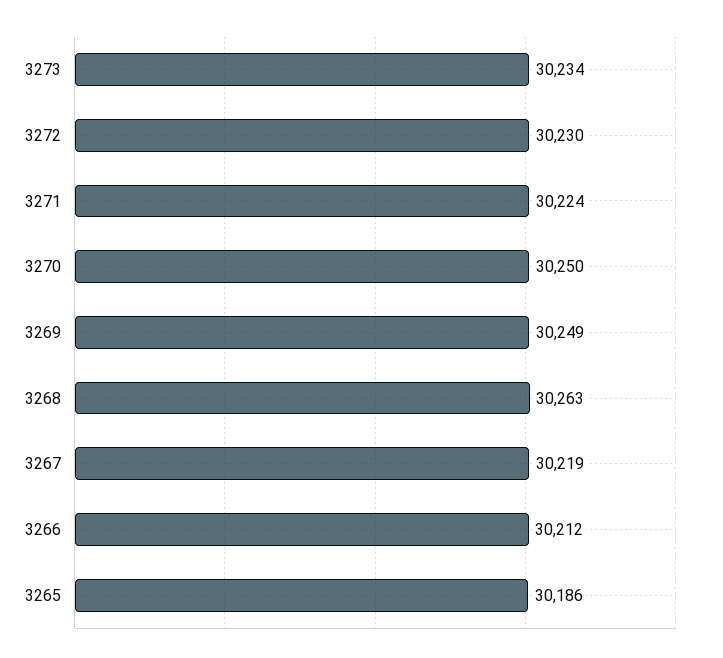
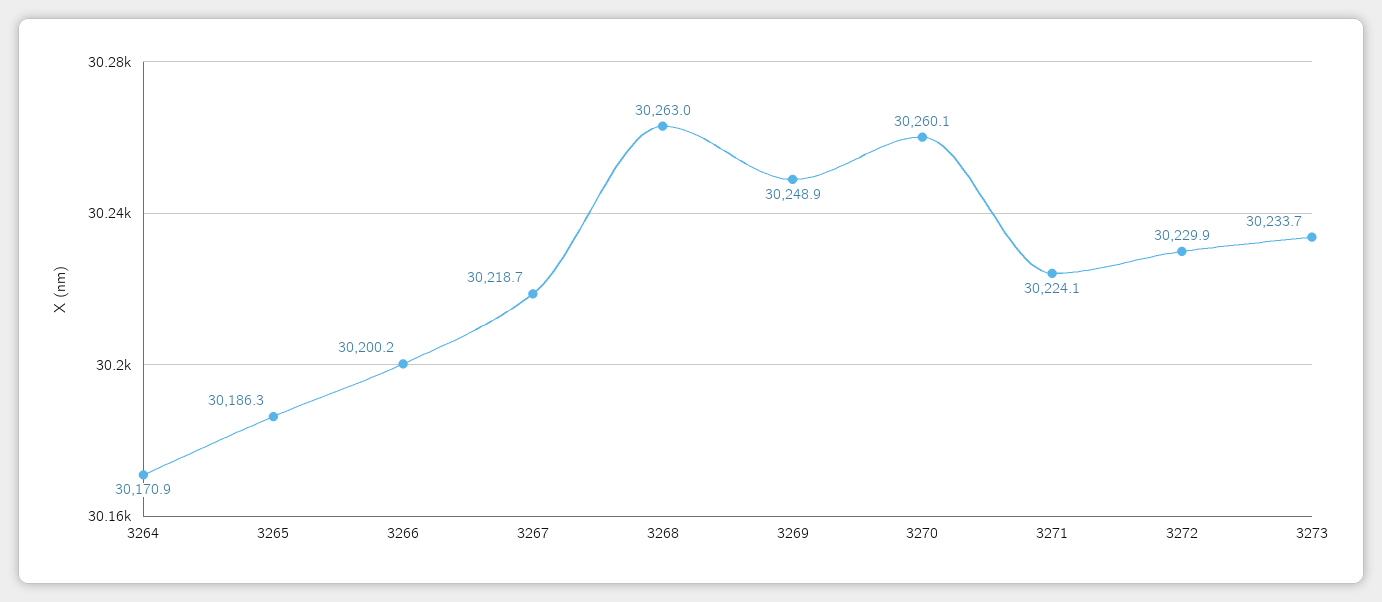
3270: 30250 -> 30260.1
3266: 30212 -> 30200.2
3264: none -> 30170.9

